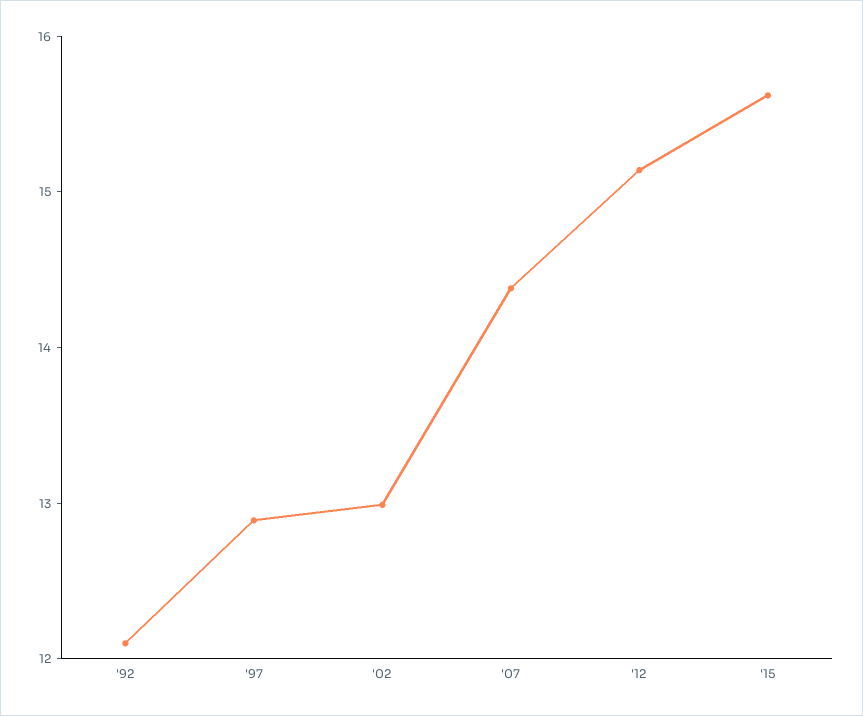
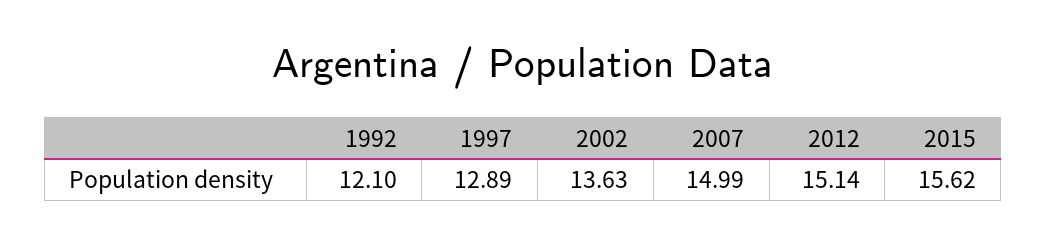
'02: 13 -> 13.63
'07: 14.4 -> 14.99

